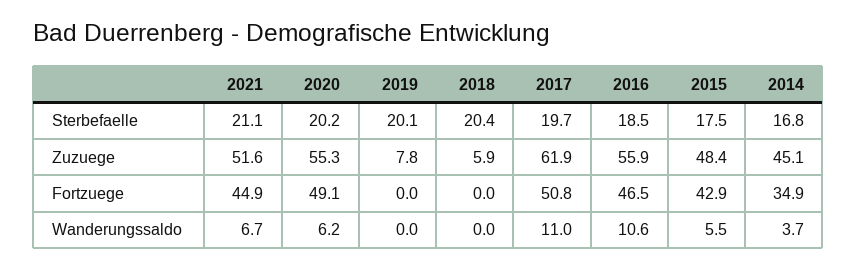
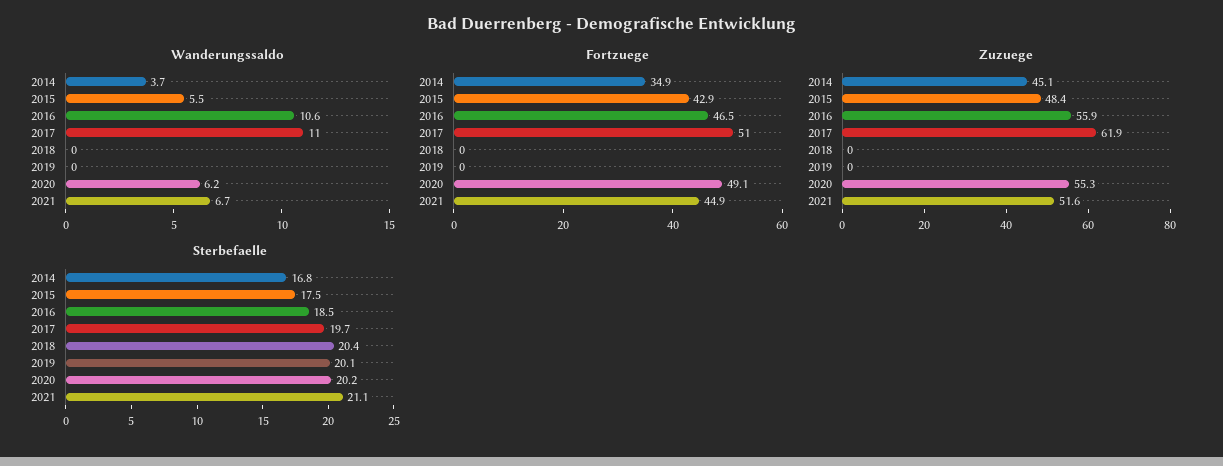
Zuzuege, 2019: 7.8 -> 0
Zuzuege, 2018: 5.9 -> 0
Fortzuege, 2017: 50.8 -> 51

